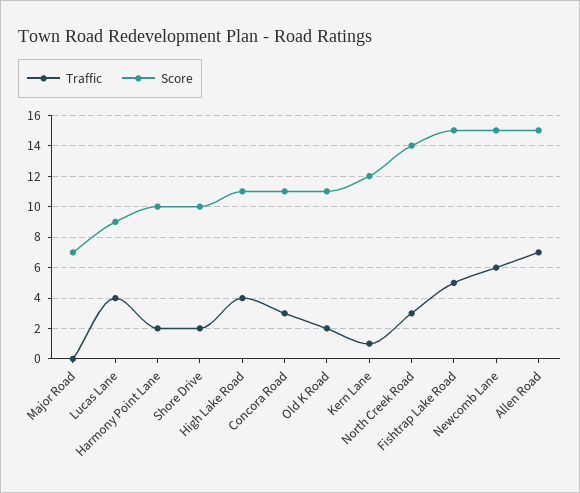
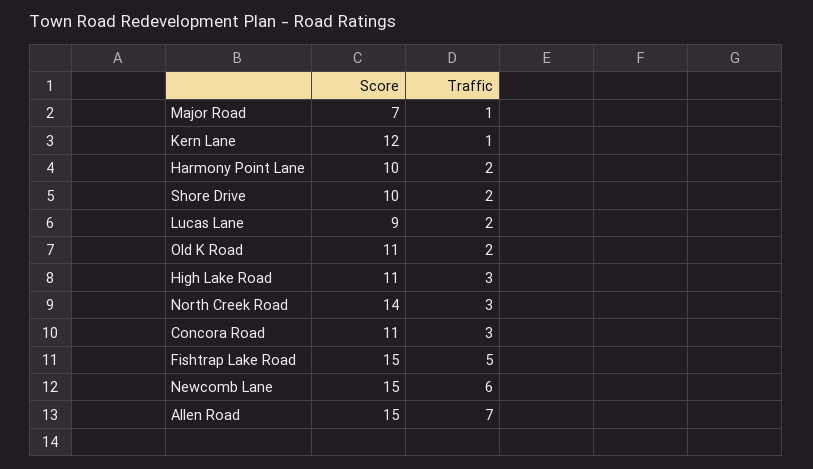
Traffic, Major Road: 0 -> 1
Traffic, Lucas Lane: 4 -> 2
Traffic, High Lake Road: 4 -> 3

